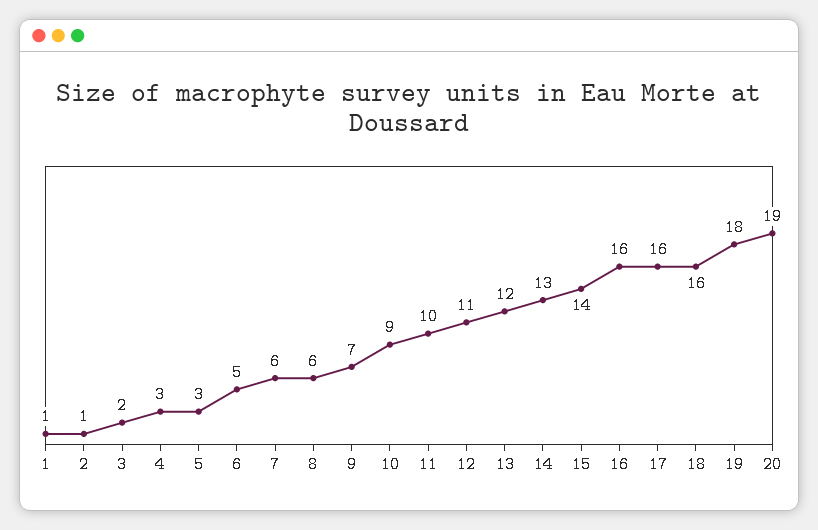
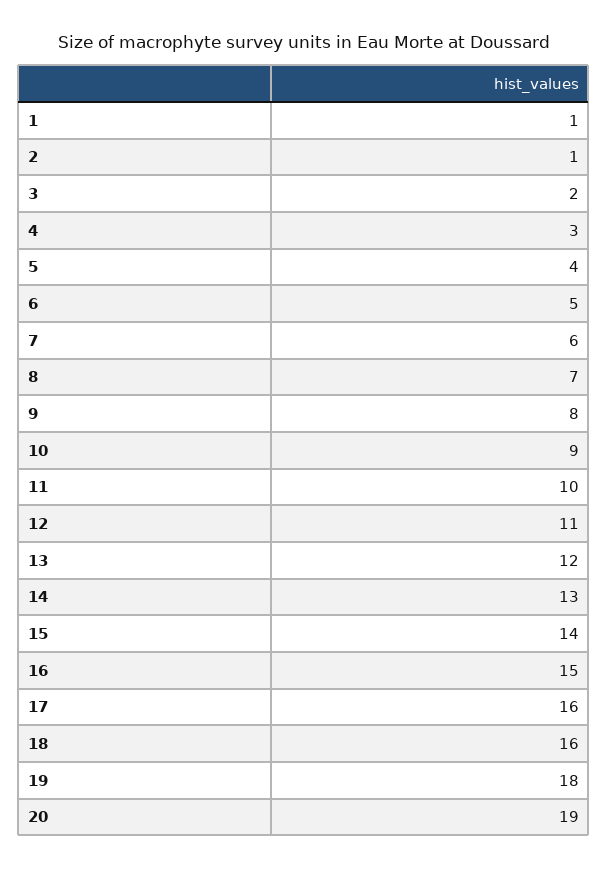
5: 3 -> 4
8: 6 -> 7
9: 7 -> 8
16: 16 -> 15

